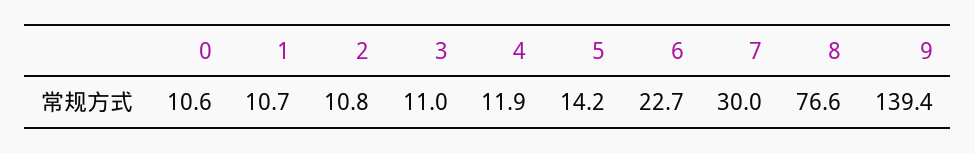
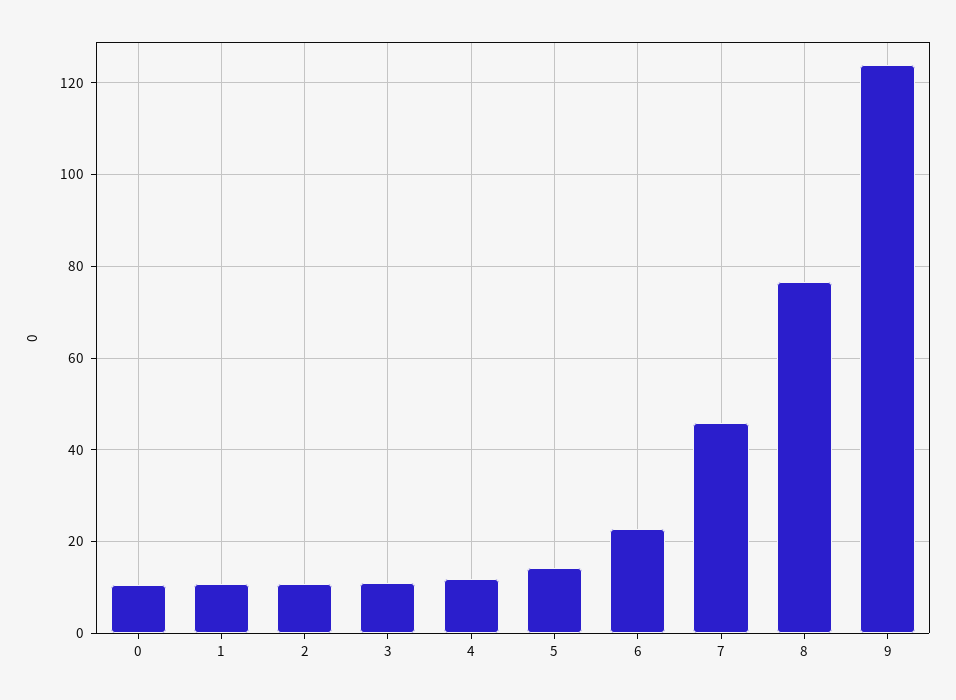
7: 30 -> 46
9: 139.4 -> 124

